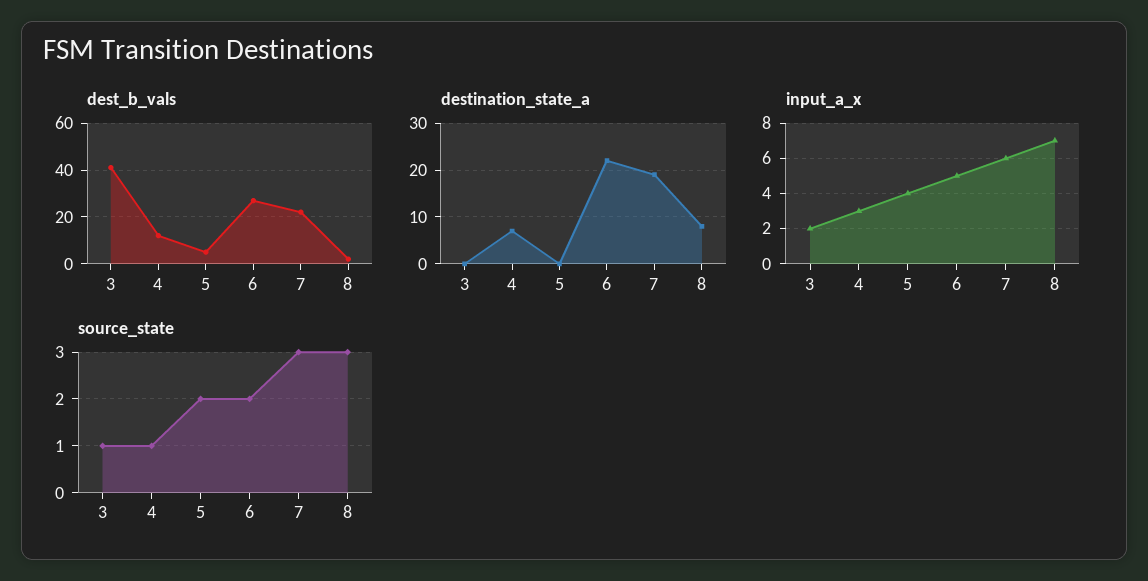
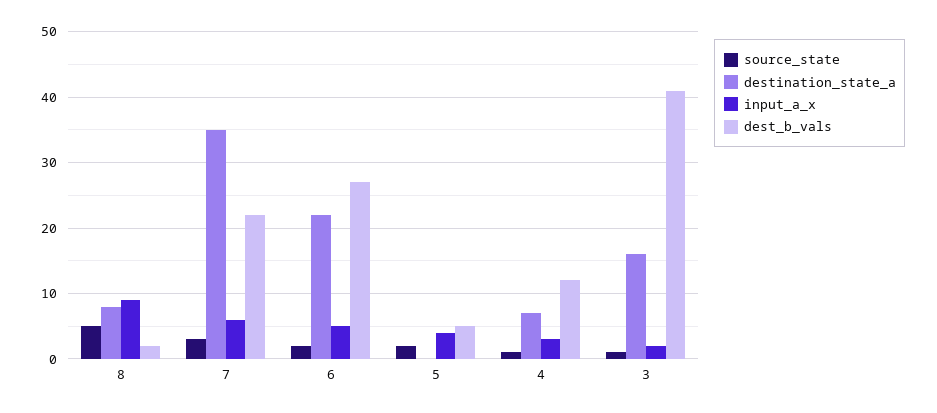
destination_state_a, 3: 0 -> 16
destination_state_a, 7: 20 -> 35
input_a_x, 8: 7 -> 9
source_state, 8: 3 -> 5

